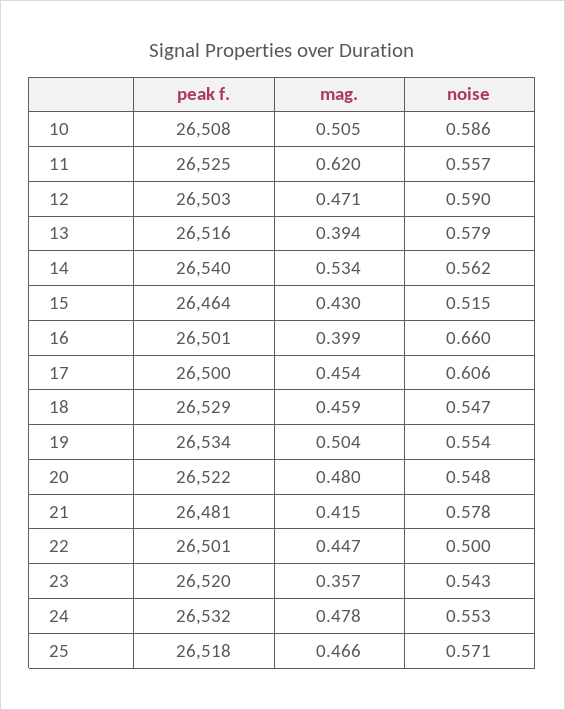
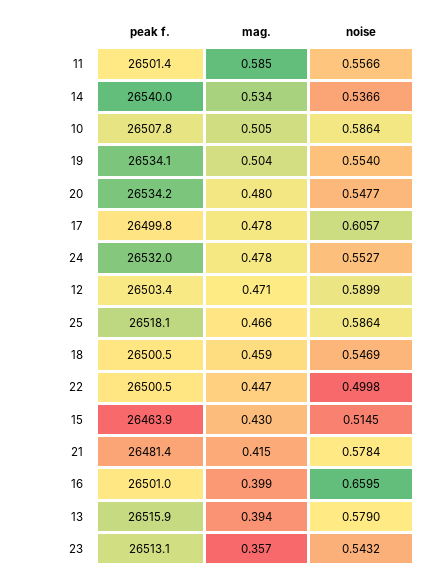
peak f., 11: 26525 -> 26501.4
mag., 11: 0.62 -> 0.585
noise, 14: 0.562 -> 0.5366
mag., 17: 0.454 -> 0.478
peak f., 18: 26529 -> 26500.5
peak f., 20: 26522 -> 26534.2
peak f., 23: 26520 -> 26513.1
noise, 25: 0.571 -> 0.5864

